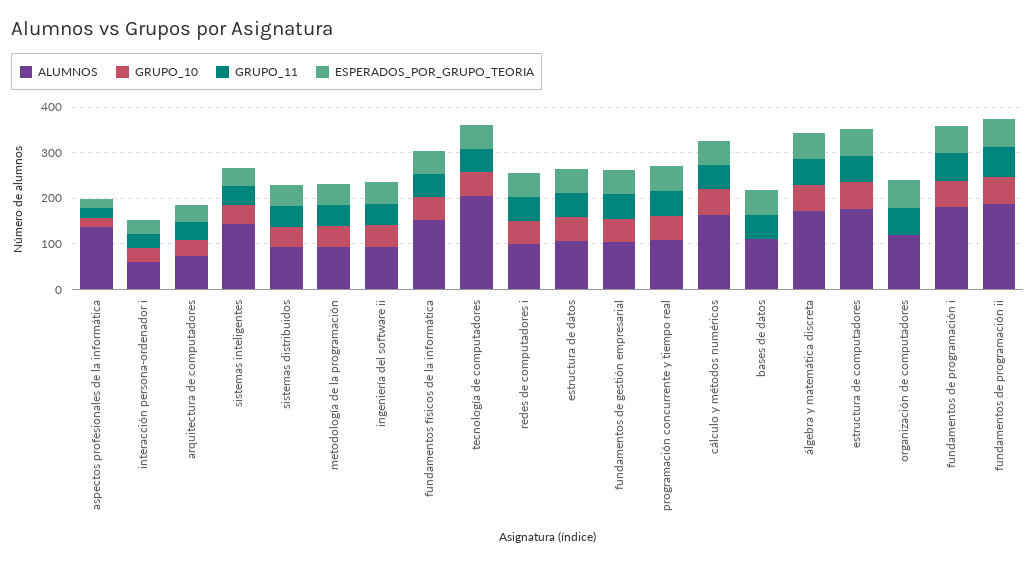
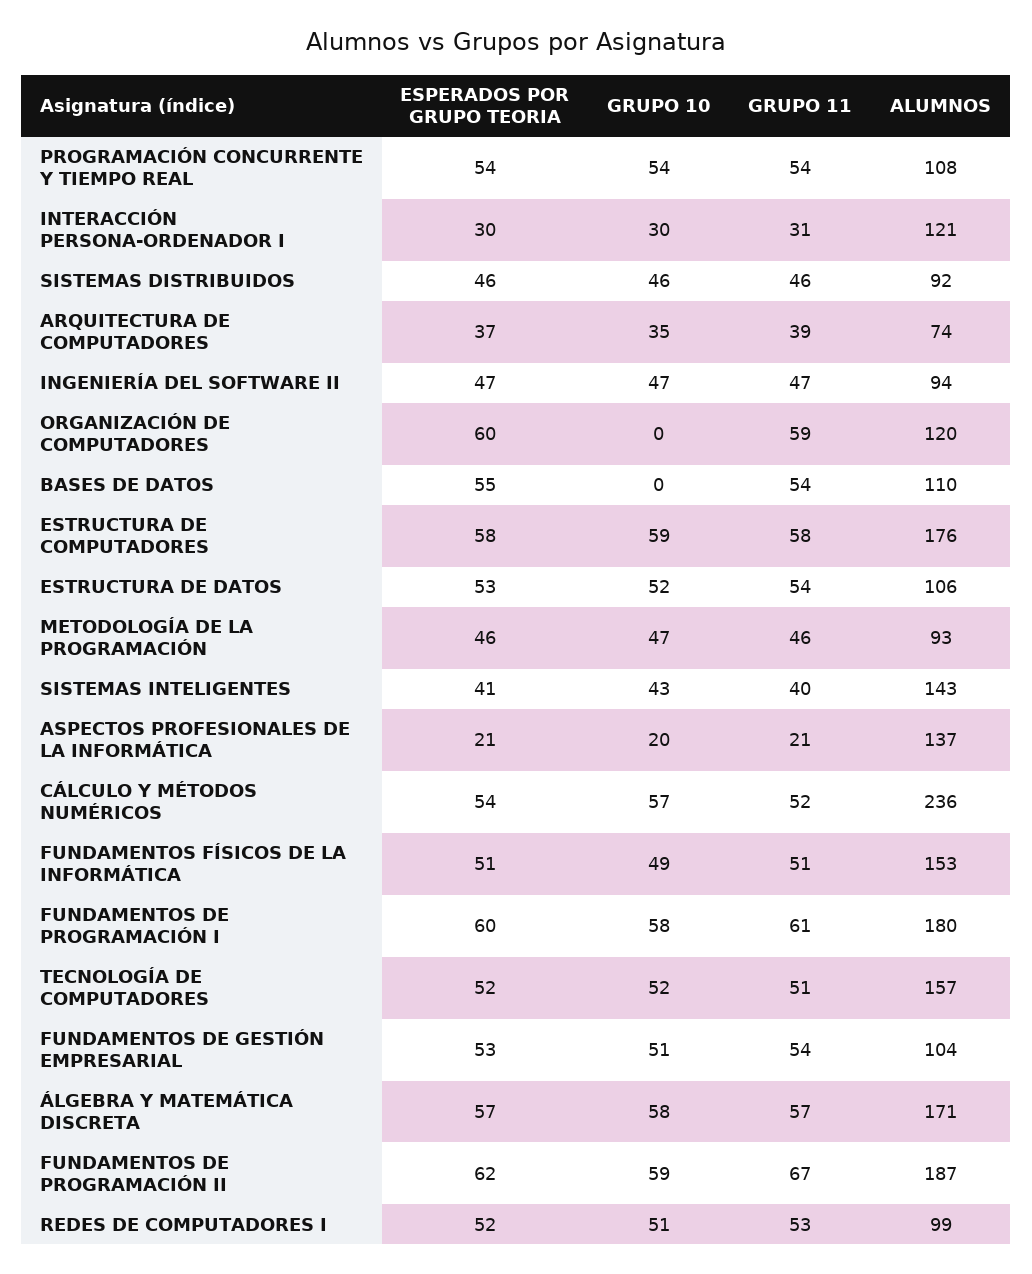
ALUMNOS, interacción persona-ordenador i: 60 -> 121
ALUMNOS, tecnología de computadores: 200 -> 157
ALUMNOS, cálculo y métodos numéricos: 160 -> 236

